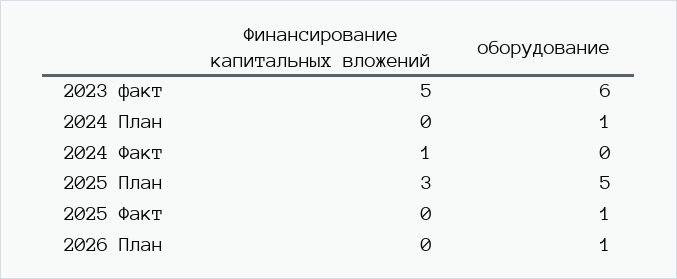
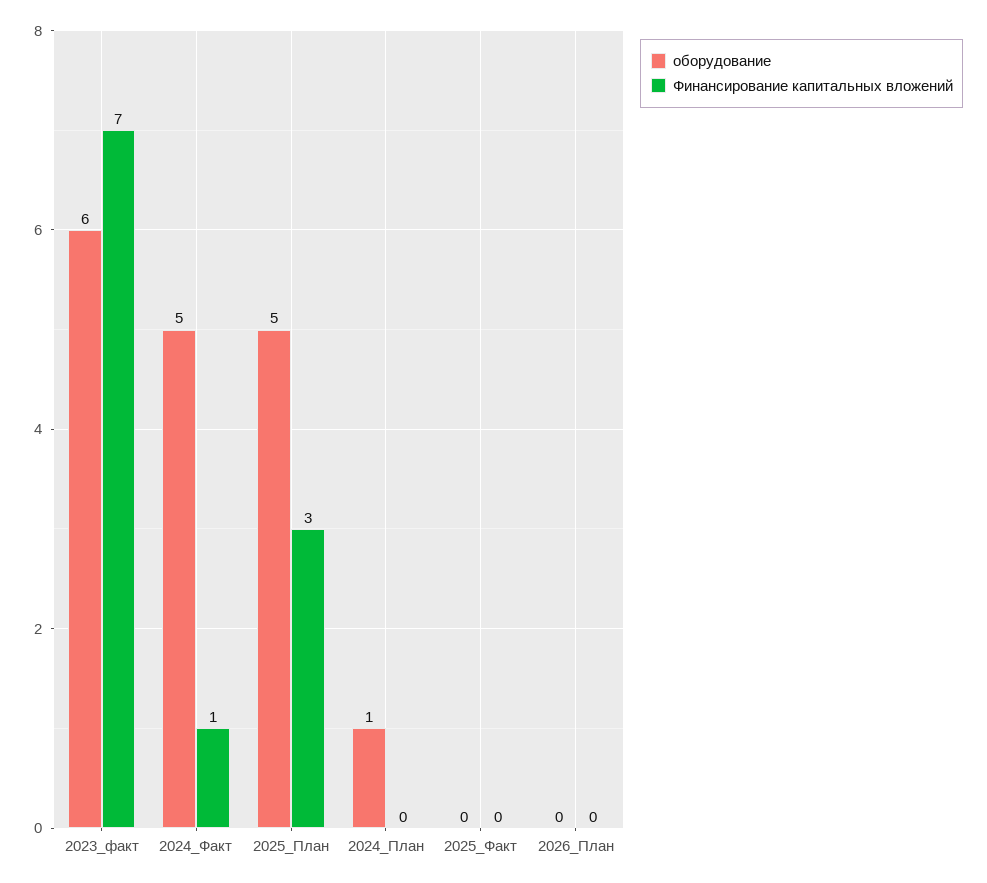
Финансирование капитальных вложений, 2023 факт: 5 -> 7
оборудование, 2024 Факт: 0 -> 5
оборудование, 2025 Факт: 1 -> 0
оборудование, 2026 План: 1 -> 0

